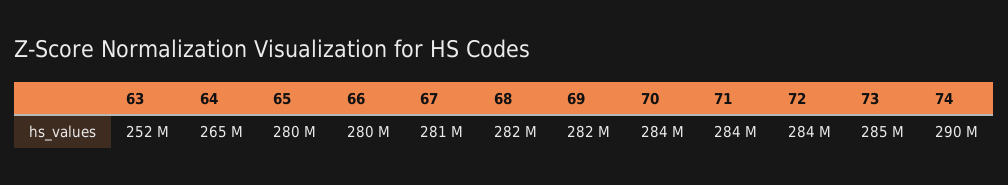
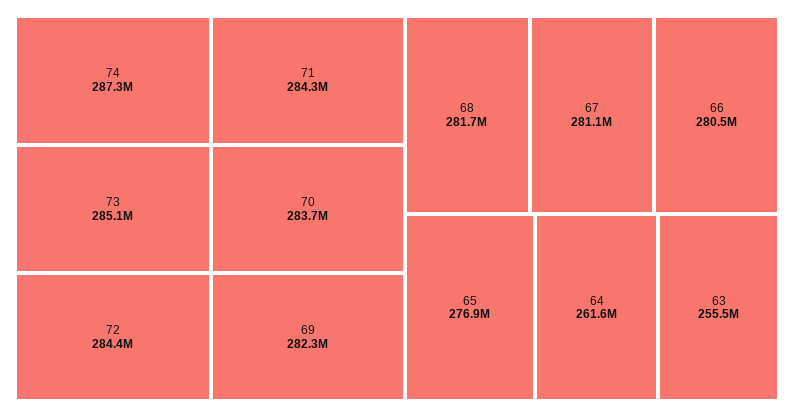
63: 252000000 -> 255500000
64: 265000000 -> 261600000
65: 280000000 -> 276900000
74: 290000000 -> 287300000

